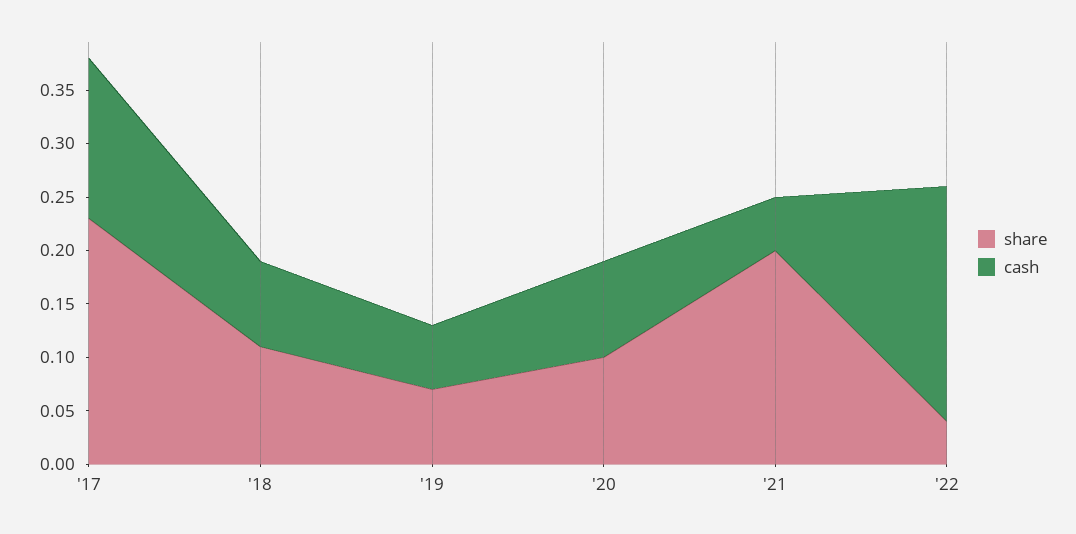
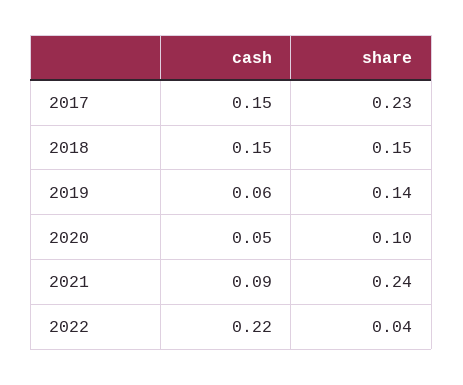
share, '18: 0.11 -> 0.15
cash, '18: 0.08 -> 0.15
share, '19: 0.07 -> 0.14
cash, '20: 0.09 -> 0.05
share, '21: 0.2 -> 0.24
cash, '21: 0.05 -> 0.09

